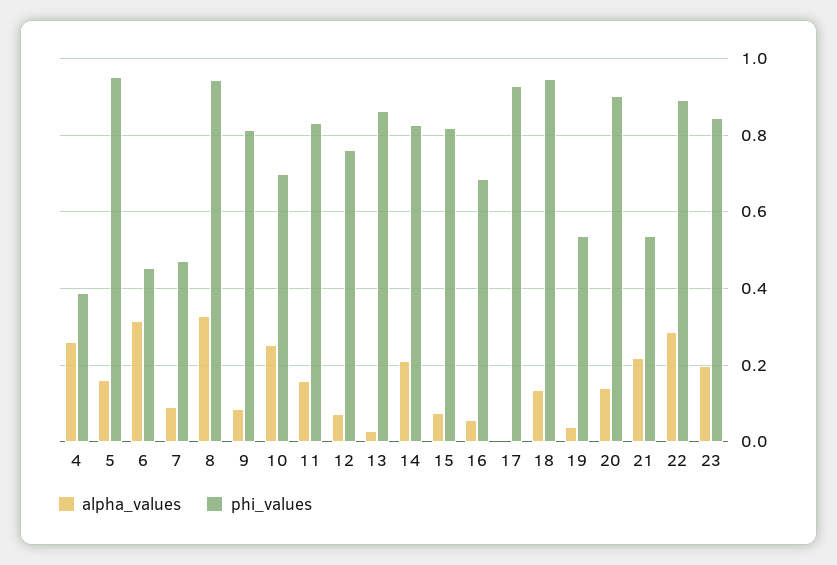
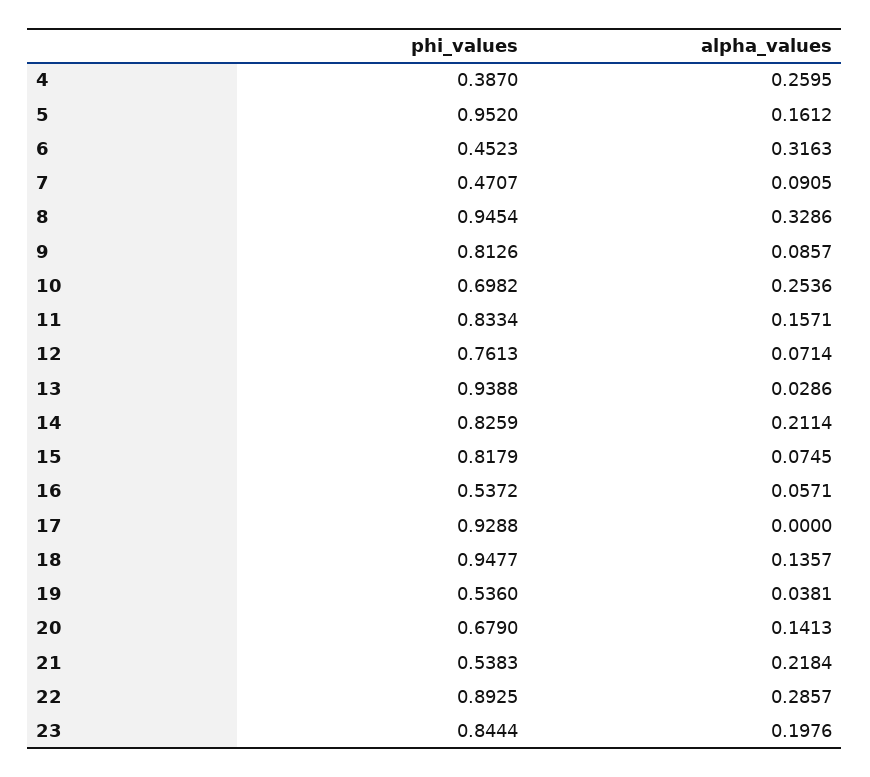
phi_values, 13: 0.86 -> 0.9388
phi_values, 16: 0.68 -> 0.5372
phi_values, 20: 0.9 -> 0.679

